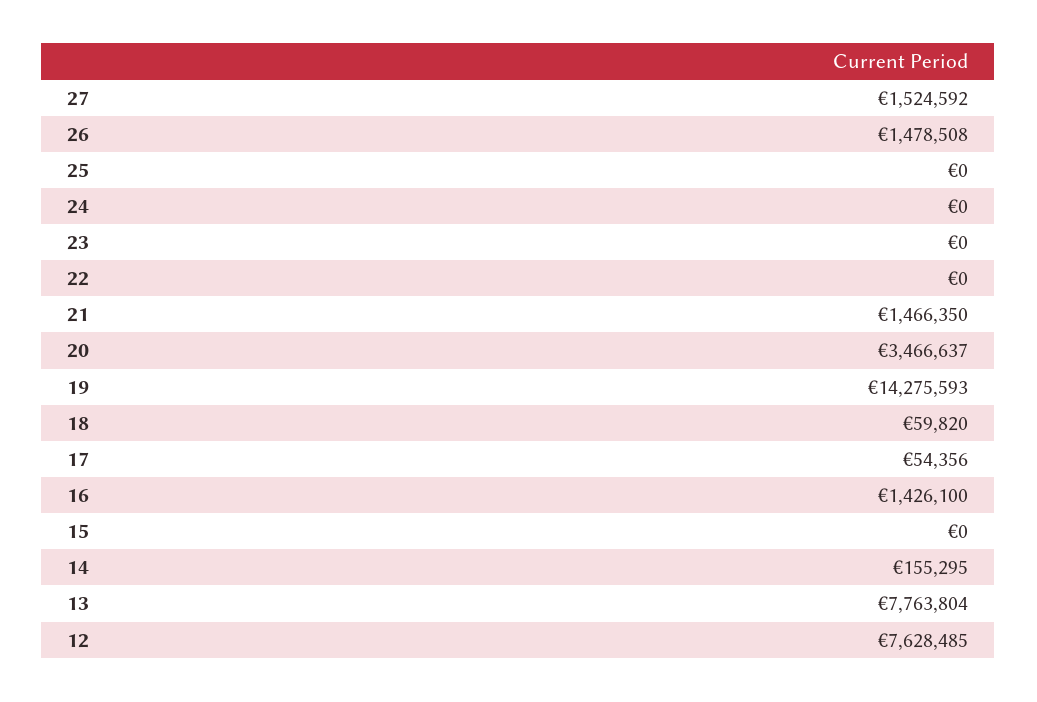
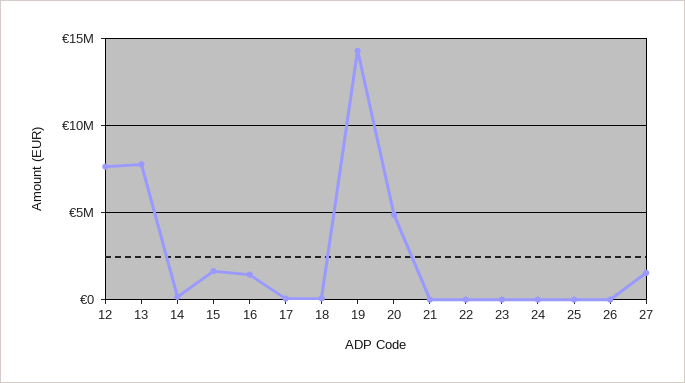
26: 1478508 -> 0
21: 1466350 -> 0
20: 3466637 -> 5000000
15: 0 -> 1500000

